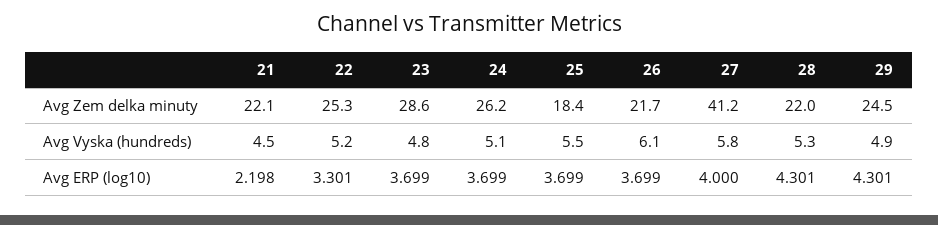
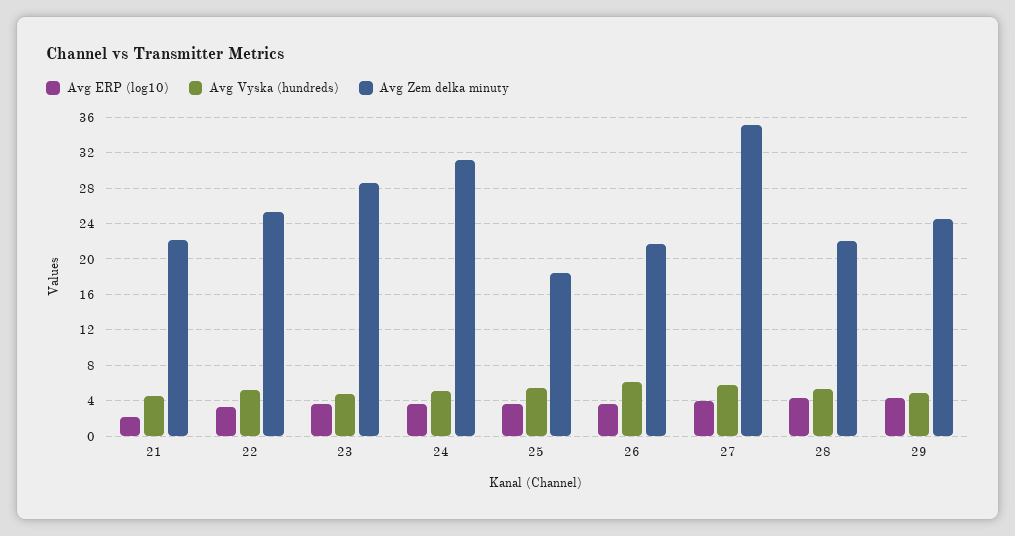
Avg Zem delka minuty, 24: 26.2 -> 31
Avg Zem delka minuty, 27: 41.2 -> 35

